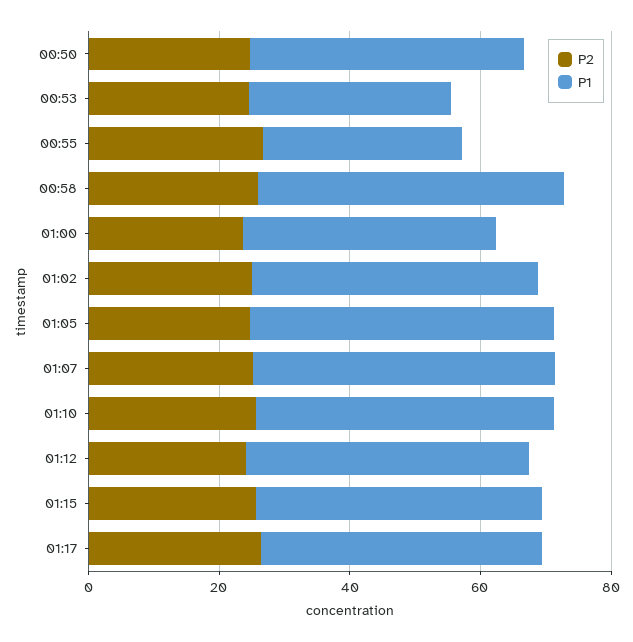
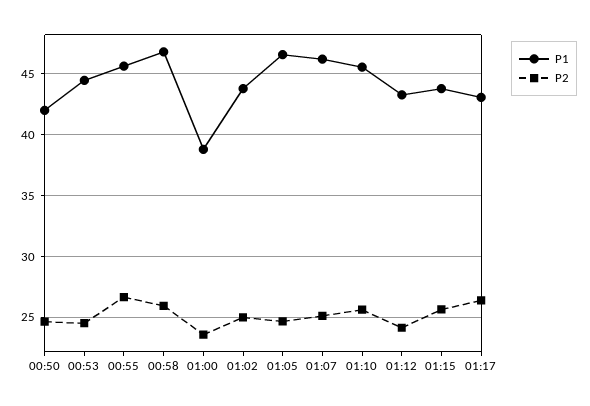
P1, 00:53: 30 -> 44.5
P1, 00:55: 30 -> 45.5

